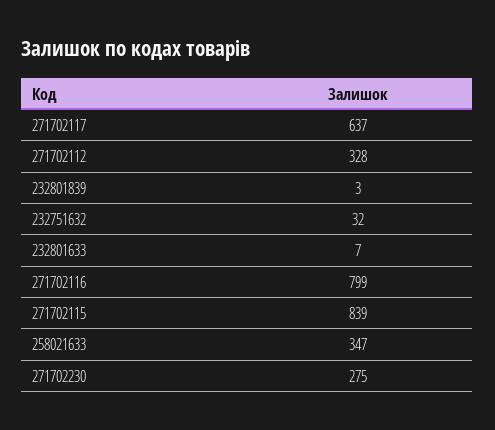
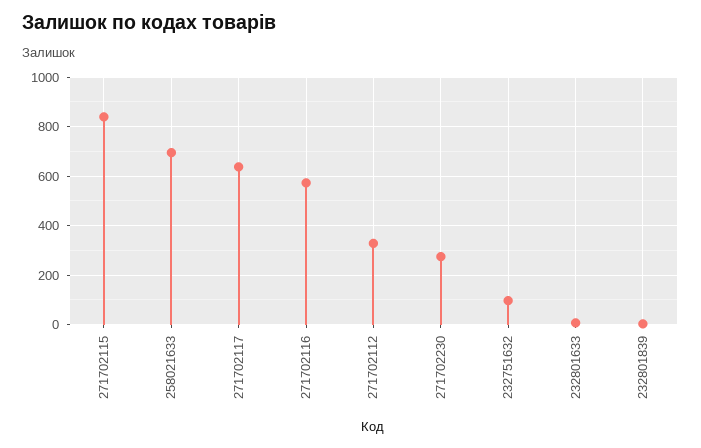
232751632: 32 -> 100
271702116: 799 -> 575
258021633: 347 -> 700

